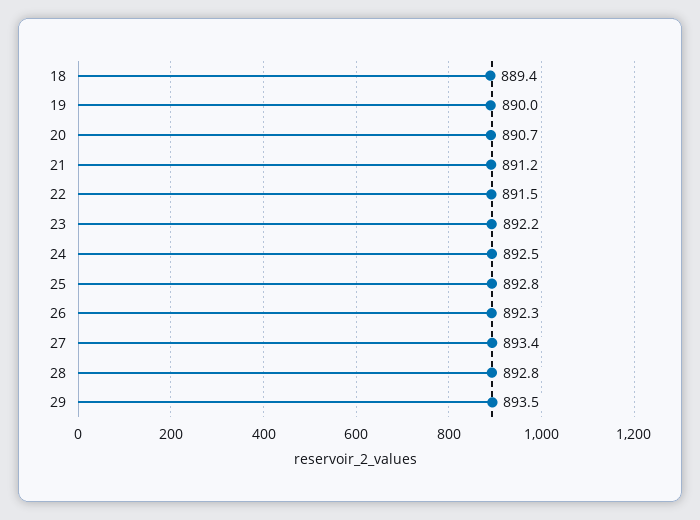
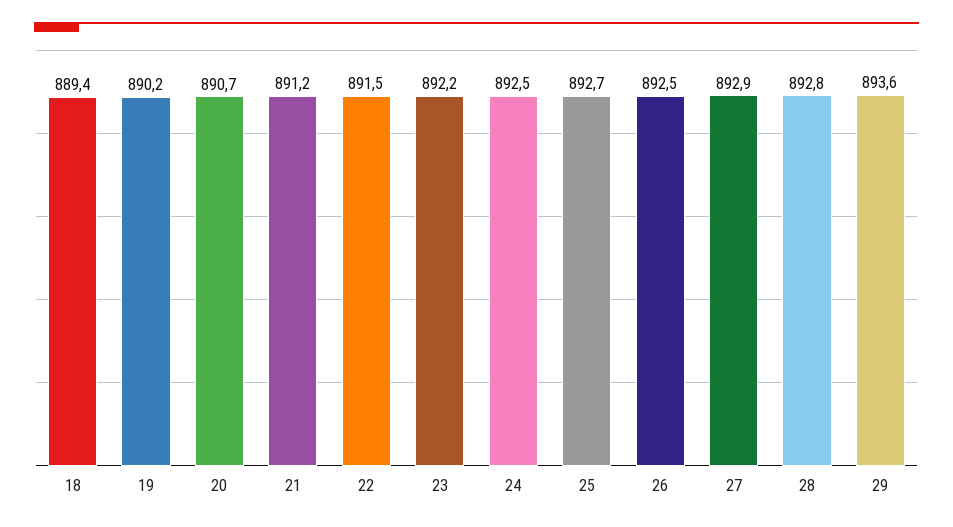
19: 890 -> 890.2
25: 892.8 -> 892.7
26: 892.3 -> 892.5
27: 893.4 -> 892.9
29: 893.5 -> 893.6

